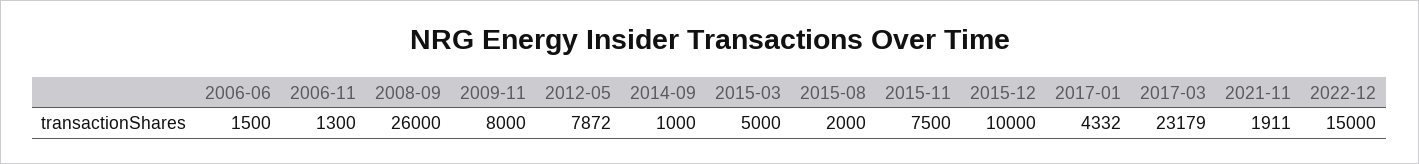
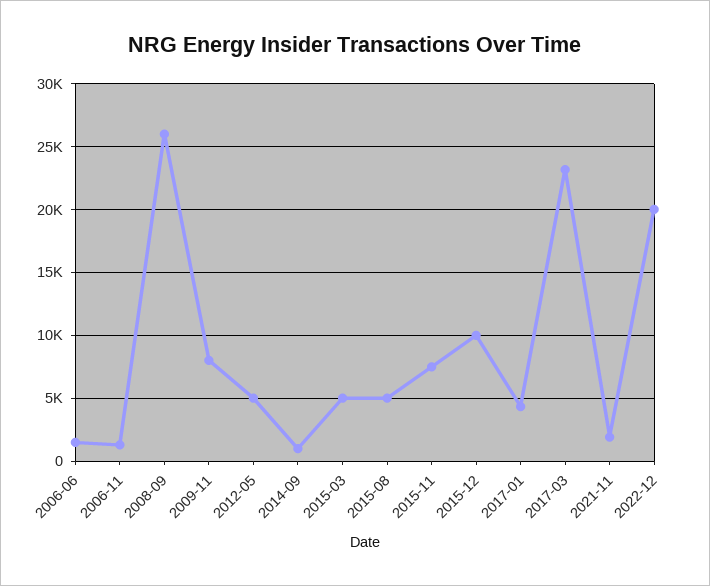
2012-05: 7872 -> 5000
2015-08: 2000 -> 5000
2022-12: 15000 -> 20000

